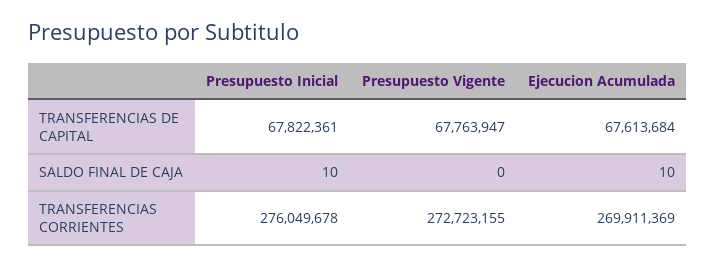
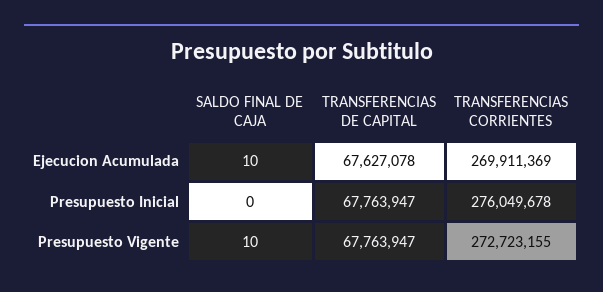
Presupuesto Inicial, TRANSFERENCIAS DE CAPITAL: 67822361 -> 67763947
Ejecucion Acumulada, TRANSFERENCIAS DE CAPITAL: 67613684 -> 67627078
Presupuesto Inicial, SALDO FINAL DE CAJA: 10 -> 0
Presupuesto Vigente, SALDO FINAL DE CAJA: 0 -> 10

